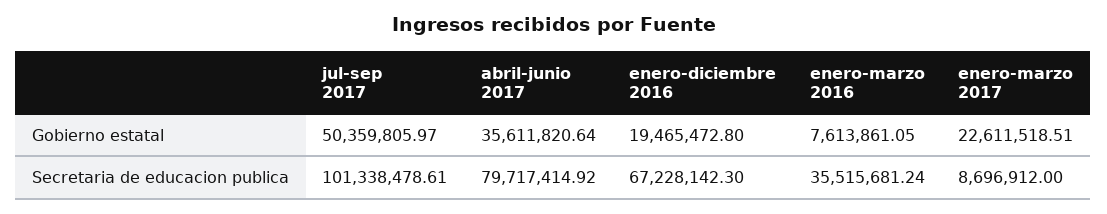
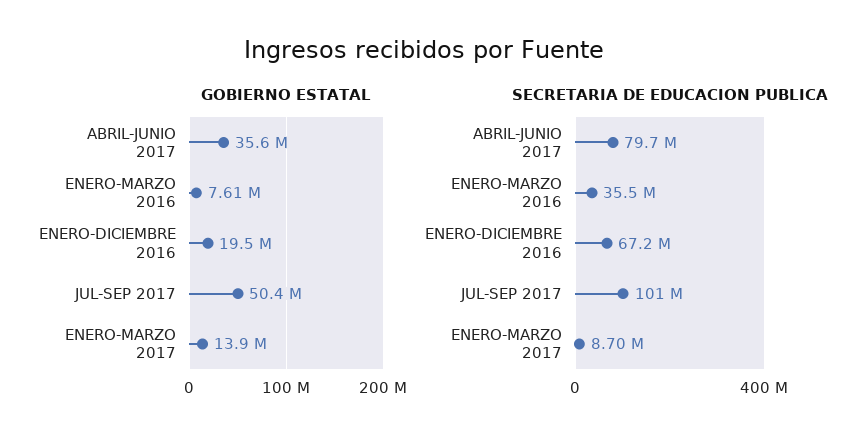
Gobierno estatal, enero-marzo 2017: 22611518.51 -> 13900000

